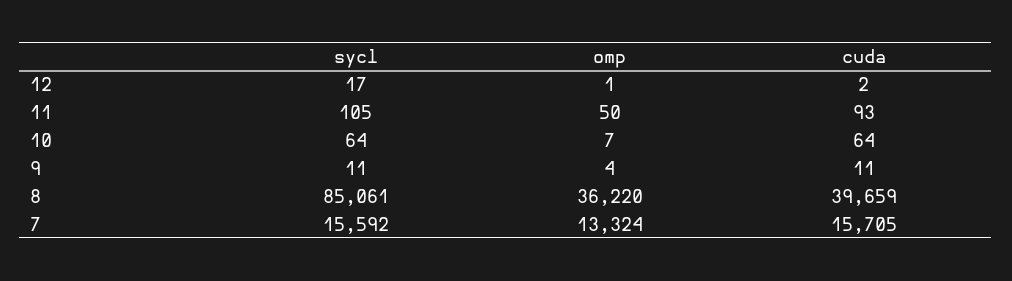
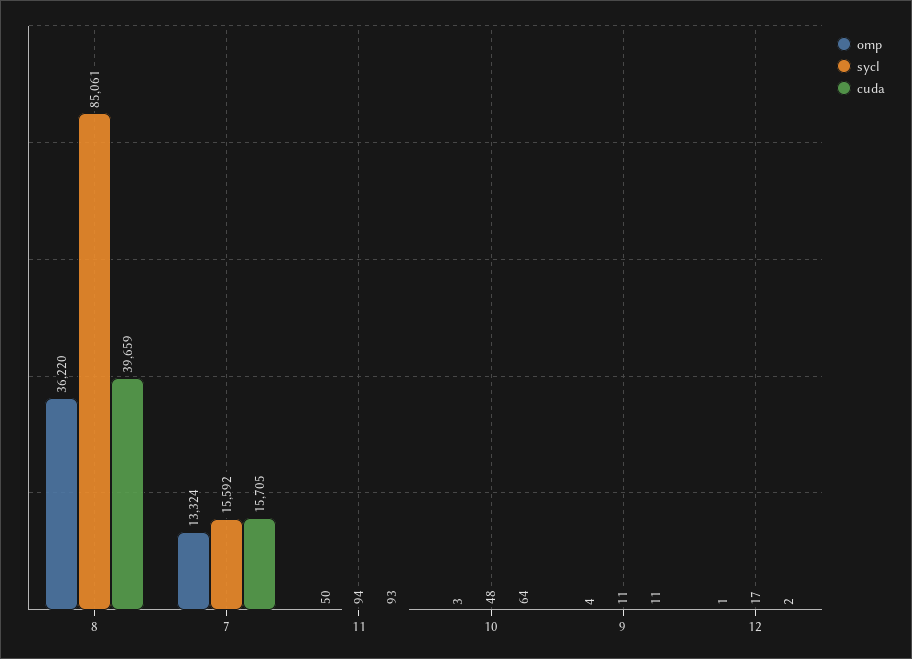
sycl, 11: 105 -> 94
sycl, 10: 64 -> 48
omp, 10: 7 -> 3

